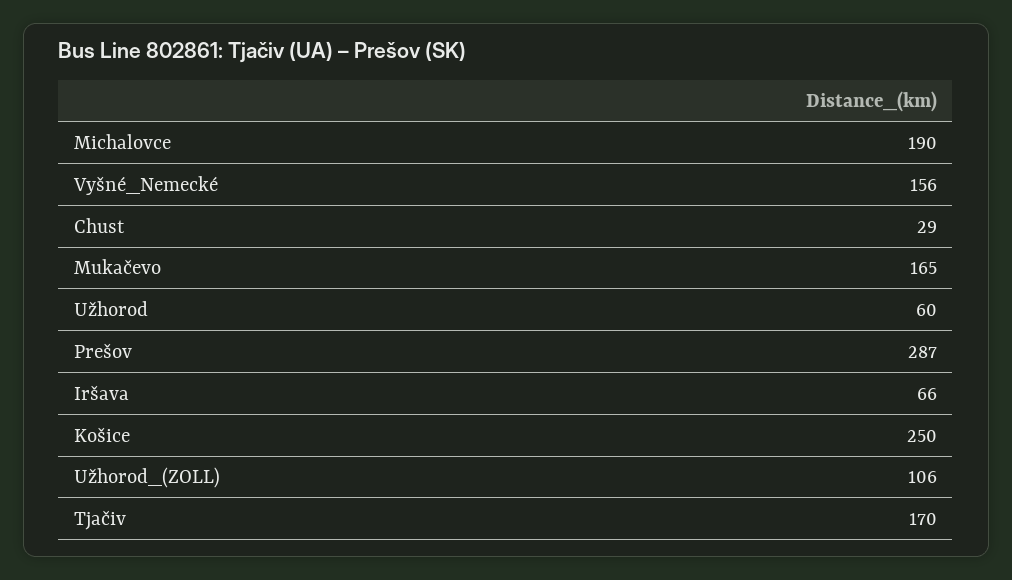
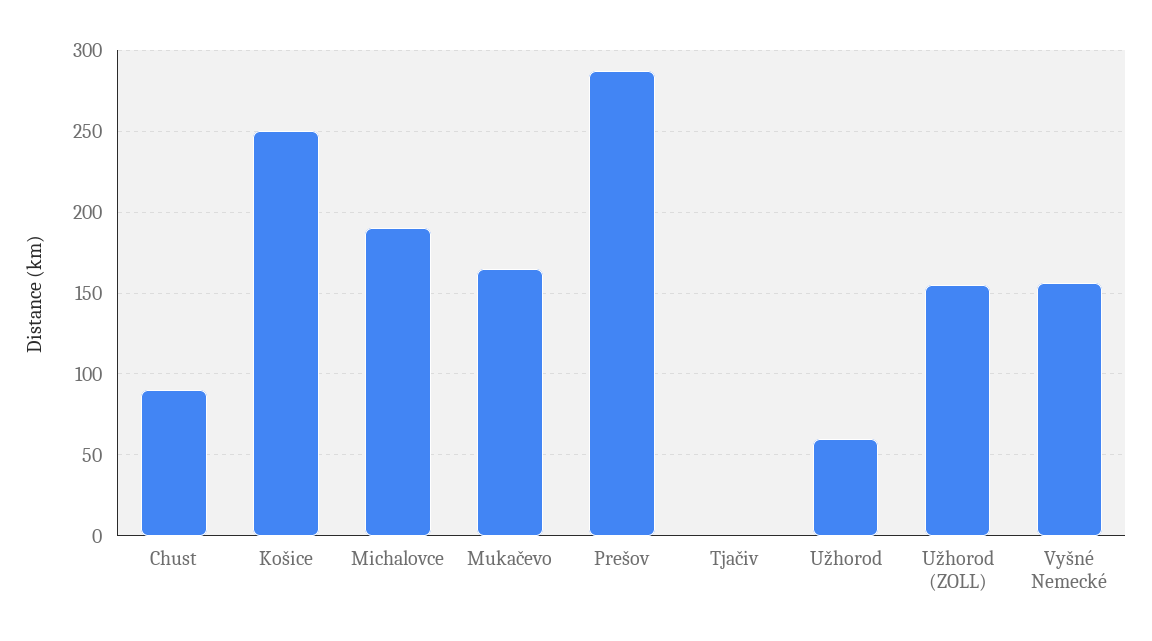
Chust: 29 -> 90
Iršava: 66 -> none
Užhorod_(ZOLL): 106 -> 155
Tjačiv: 170 -> 0

